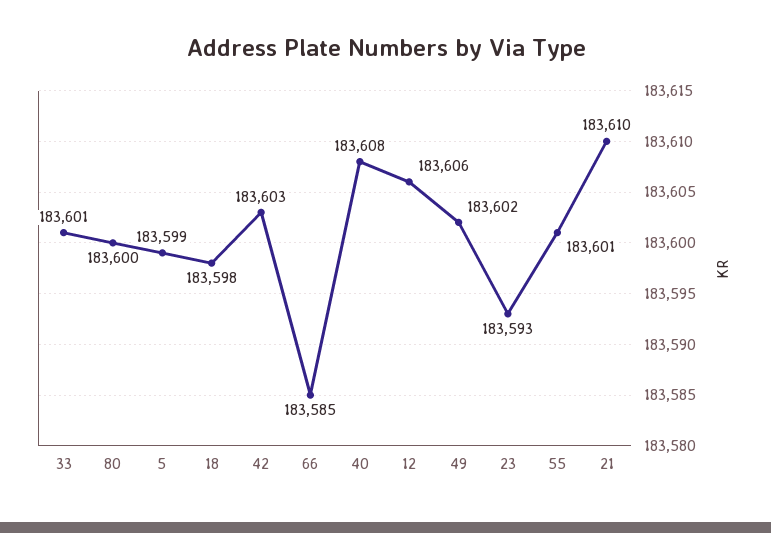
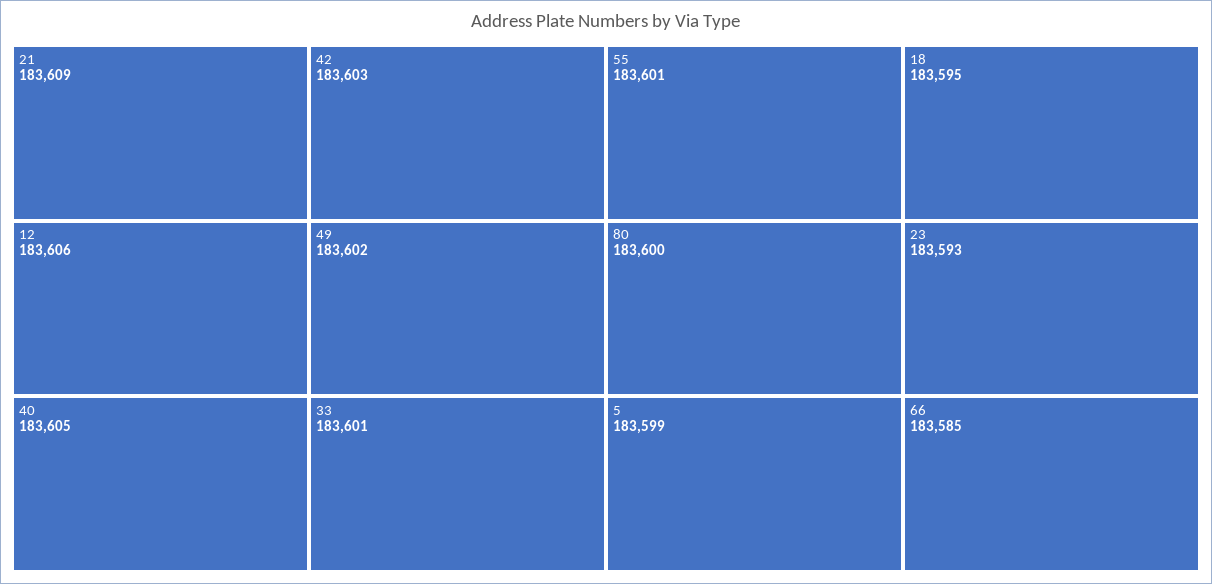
18: 183598 -> 183595
40: 183608 -> 183605
21: 183610 -> 183609

